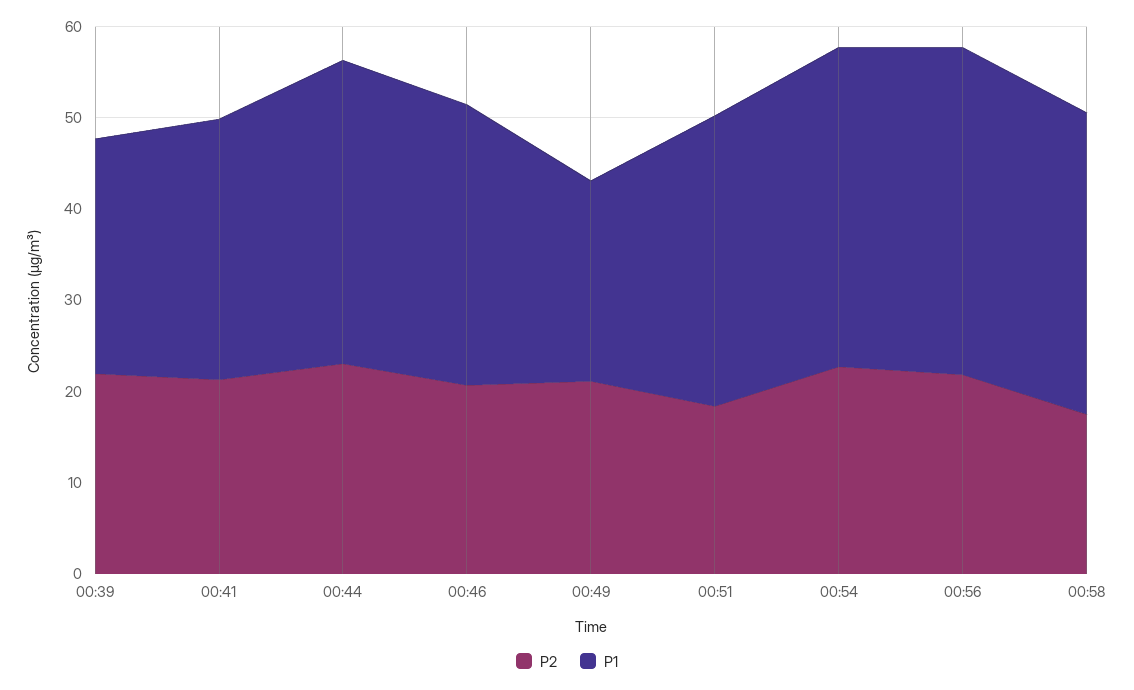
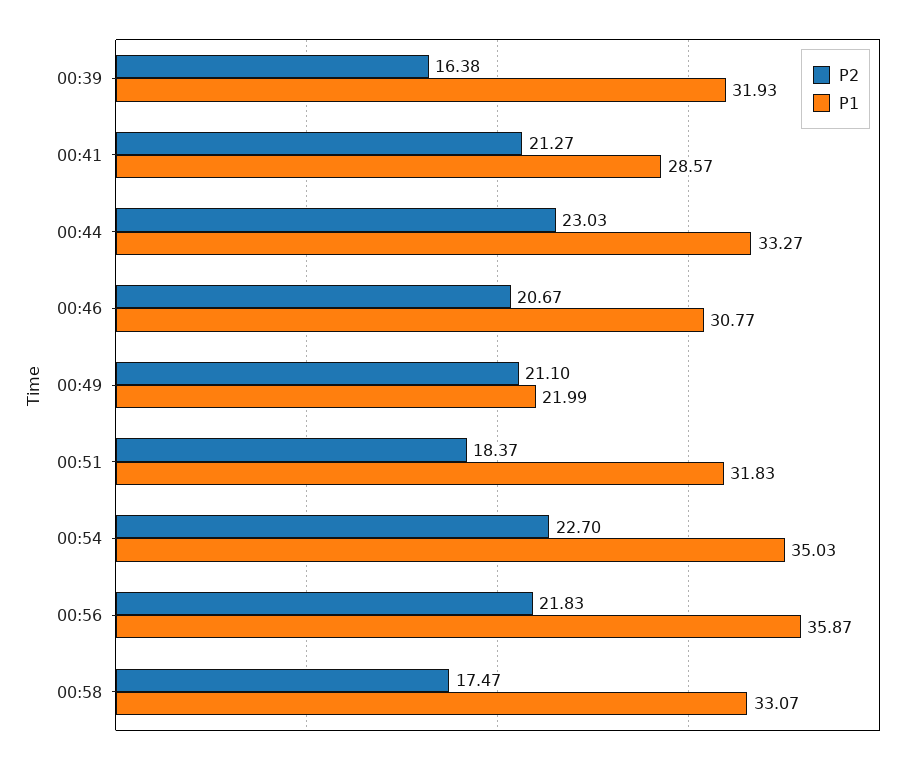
P2, 00:39: 22 -> 16.38
P1, 00:39: 26 -> 31.93

